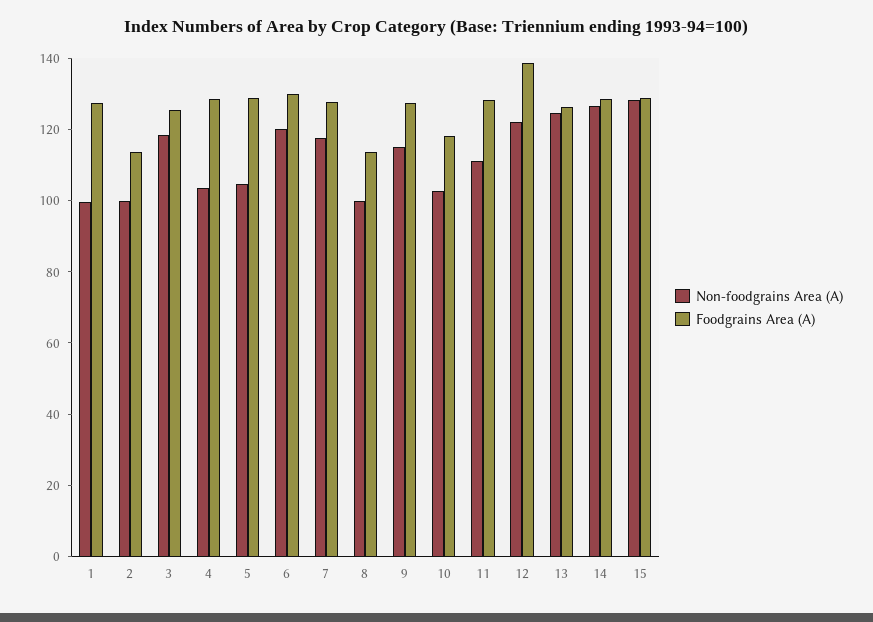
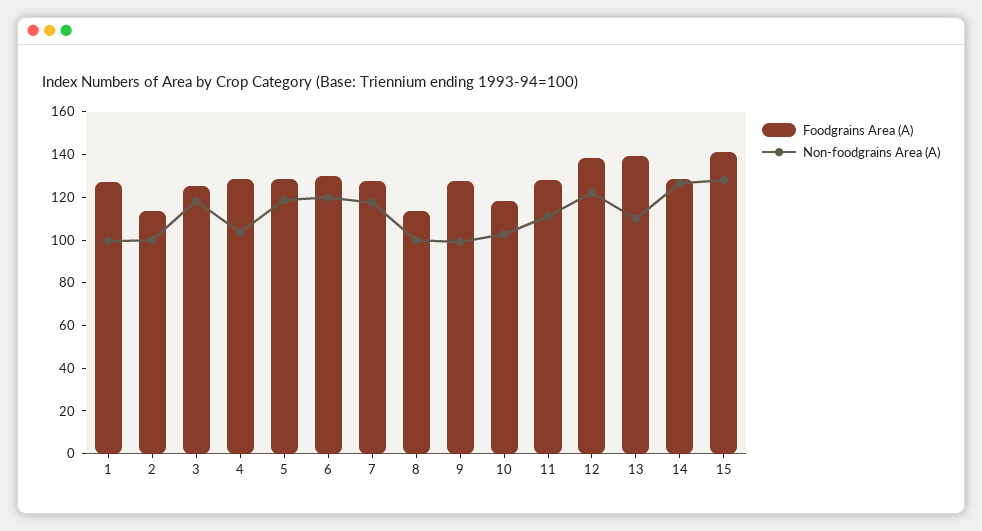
Non-foodgrains Area (A), 5: 105 -> 120
Non-foodgrains Area (A), 9: 115 -> 100
Non-foodgrains Area (A), 13: 125 -> 110
Foodgrains Area (A), 13: 125 -> 140
Foodgrains Area (A), 15: 130 -> 140

